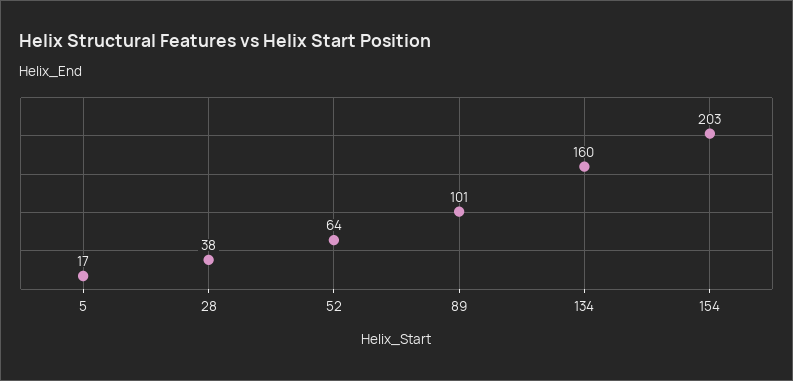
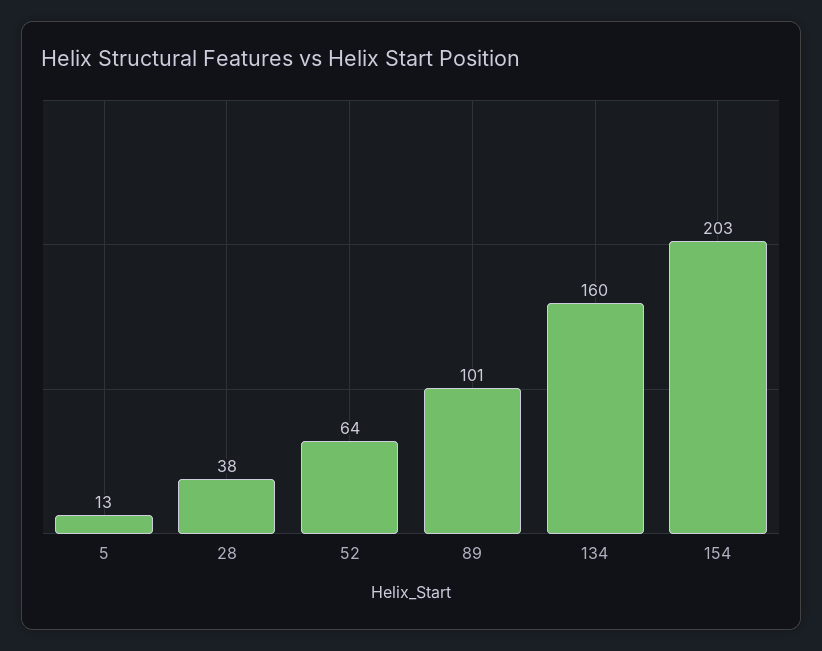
5: 17 -> 13

